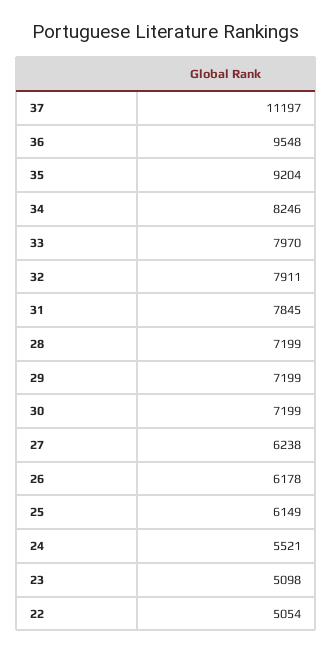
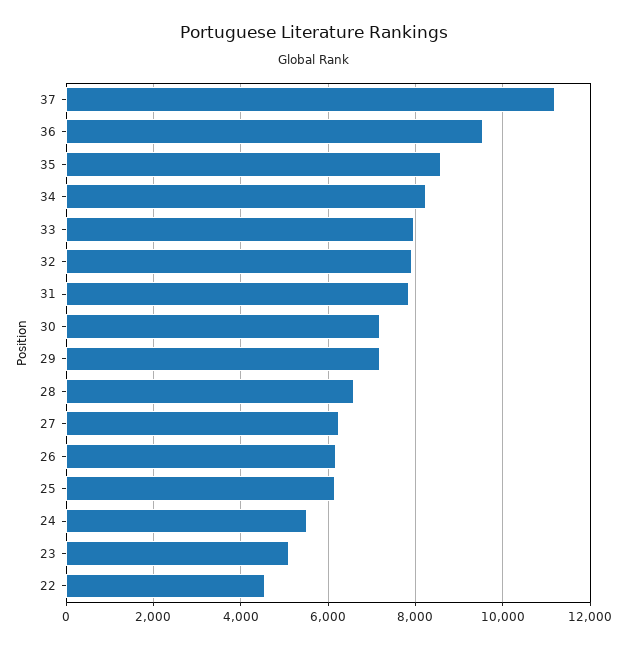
35: 9204 -> 8600
28: 7199 -> 6600
22: 5054 -> 4600

